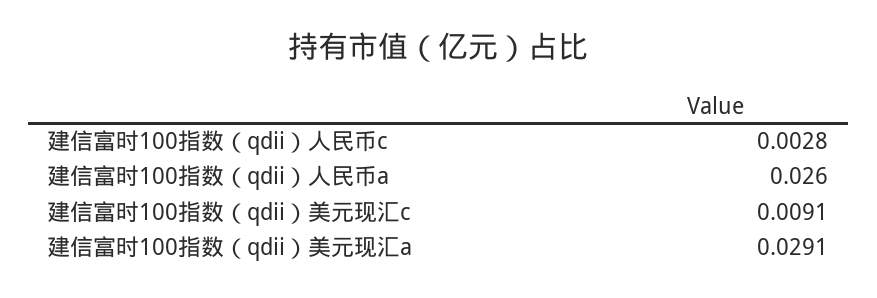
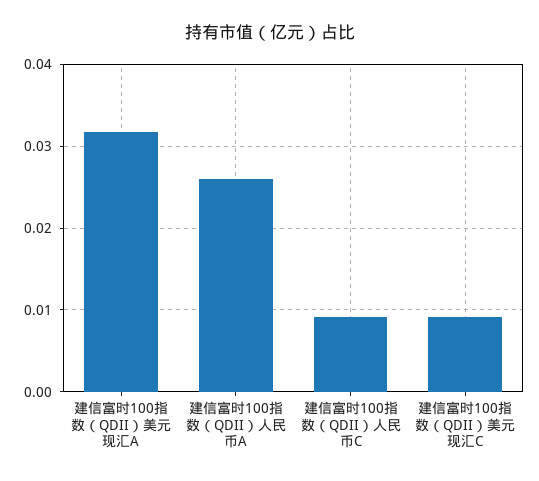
建信富时100指数（qdii）人民币c: 0.0028 -> 0.009
建信富时100指数（qdii）美元现汇a: 0.0291 -> 0.032

